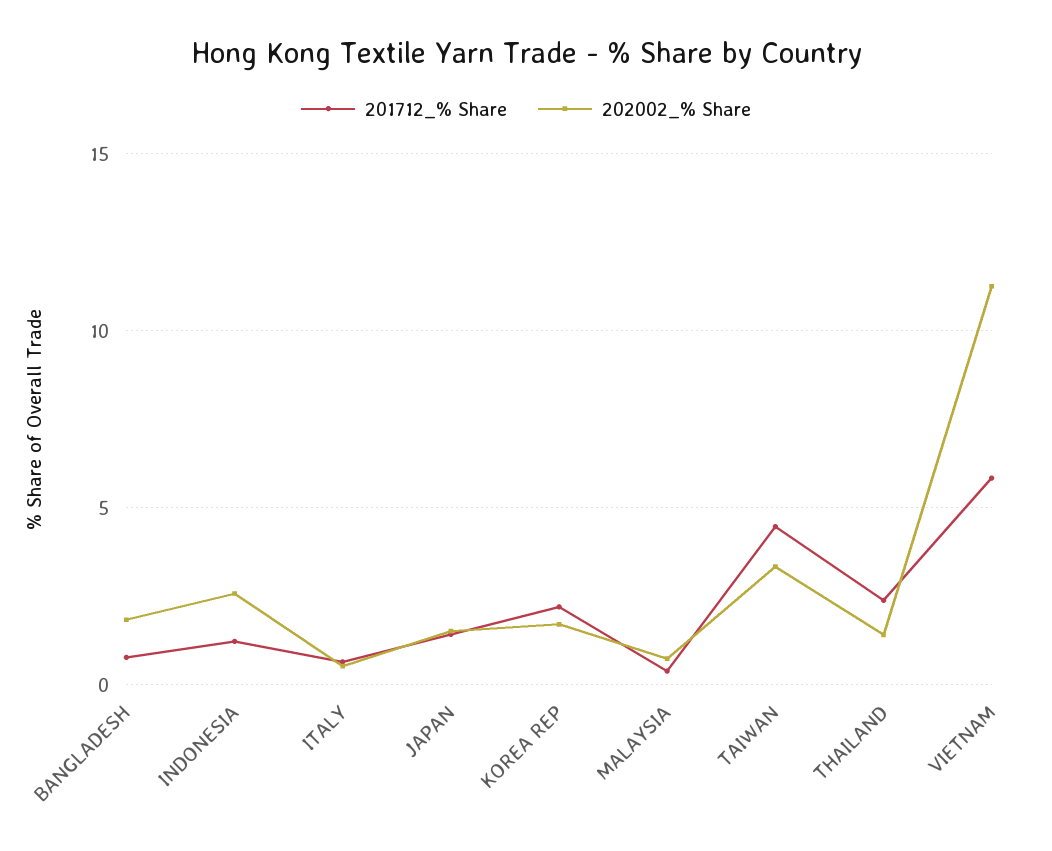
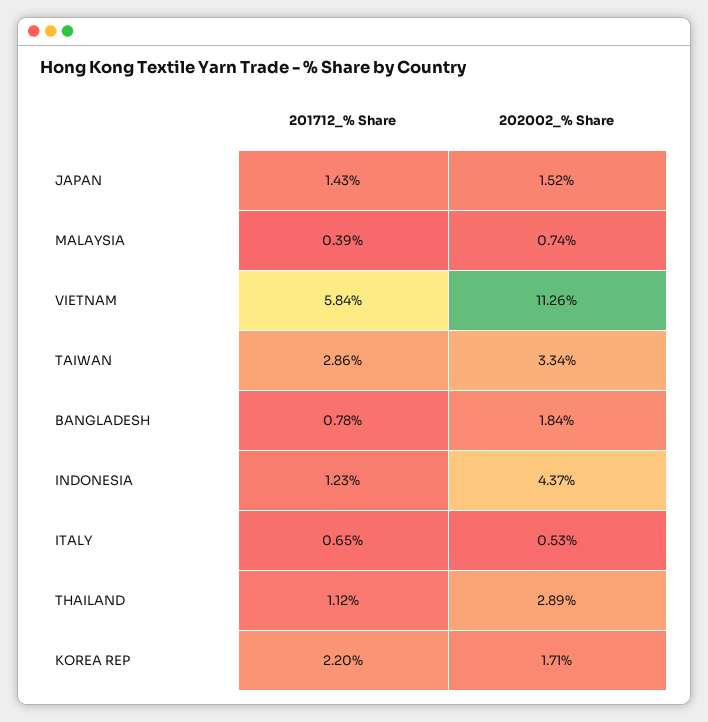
202002_% Share, INDONESIA: 2.5 -> 4.37
201712_% Share, TAIWAN: 4.5 -> 2.86
201712_% Share, THAILAND: 2.5 -> 1.12
202002_% Share, THAILAND: 1.5 -> 2.89

